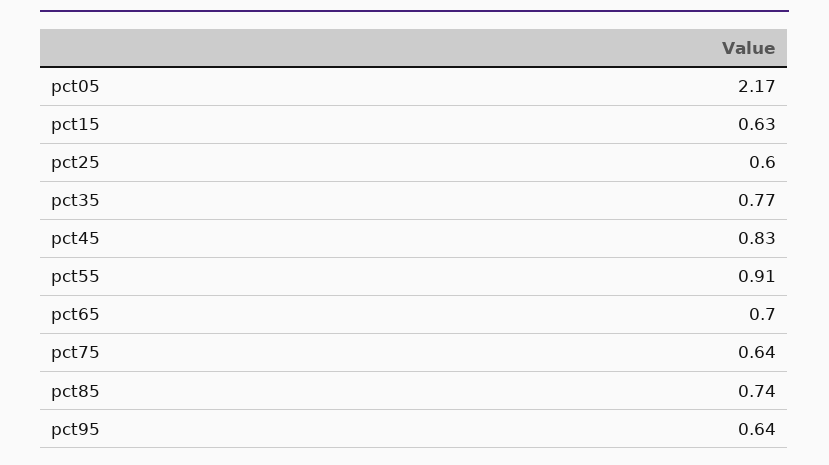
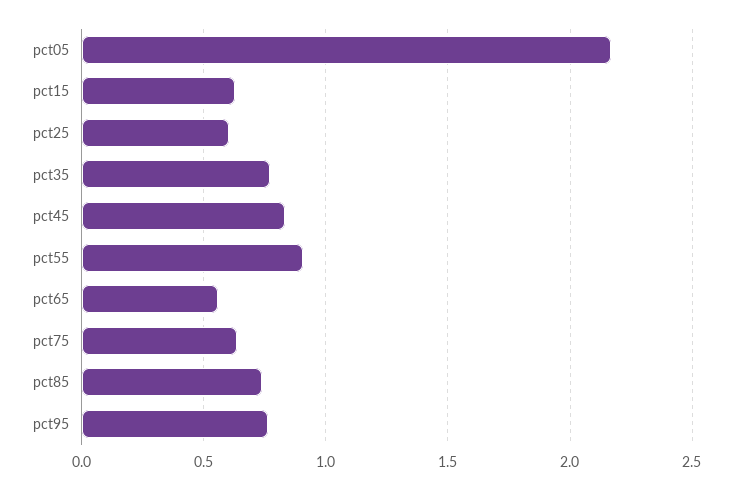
pct65: 0.7 -> 0.55
pct95: 0.64 -> 0.75

